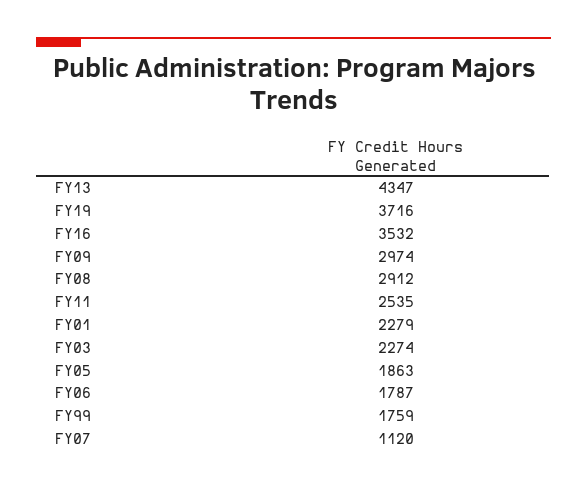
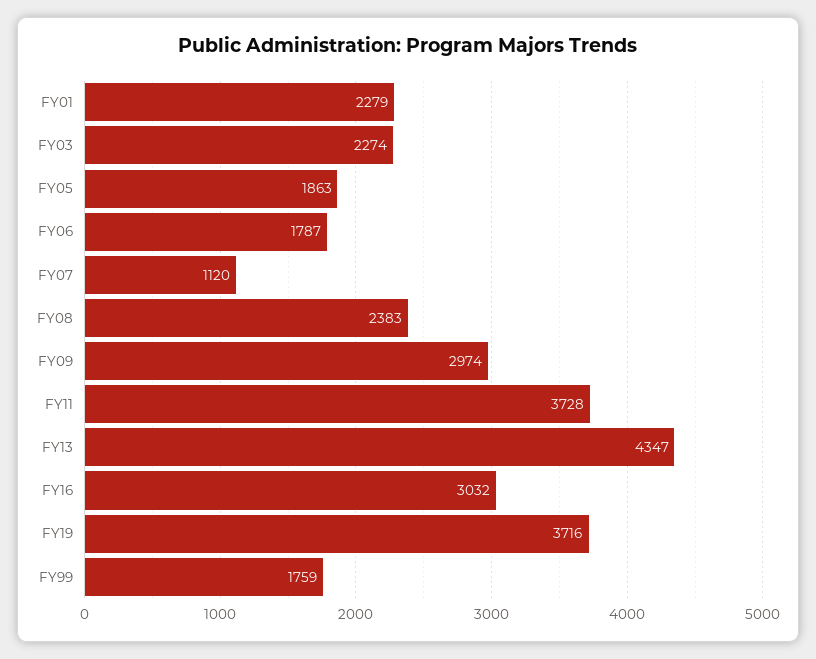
FY16: 3532 -> 3032
FY08: 2912 -> 2383
FY11: 2535 -> 3728

